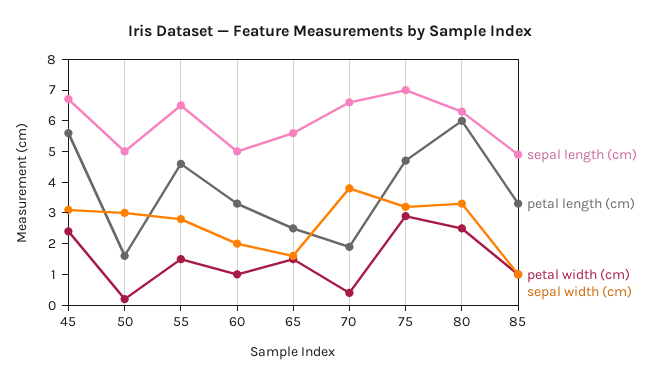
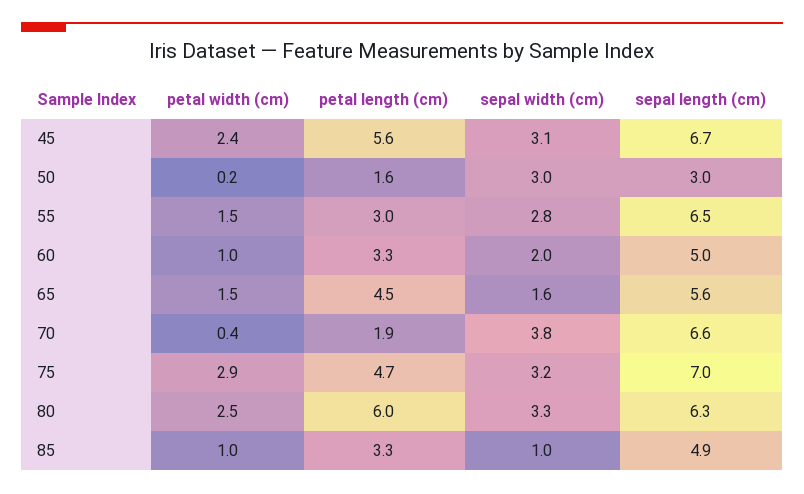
sepal length (cm), 50: 5 -> 3
petal length (cm), 55: 4.5 -> 3
petal length (cm), 65: 2.5 -> 4.5

